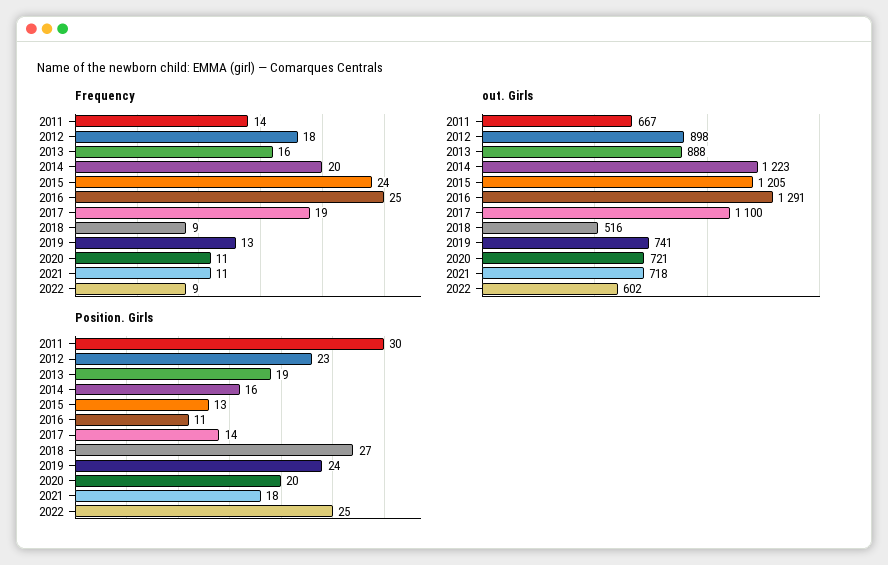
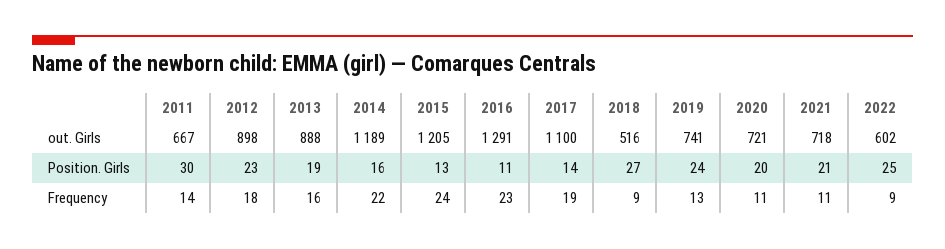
Frequency, 2014: 20 -> 22
Frequency, 2016: 25 -> 23
out. Girls, 2014: 1223 -> 1189
Position. Girls, 2021: 18 -> 21

